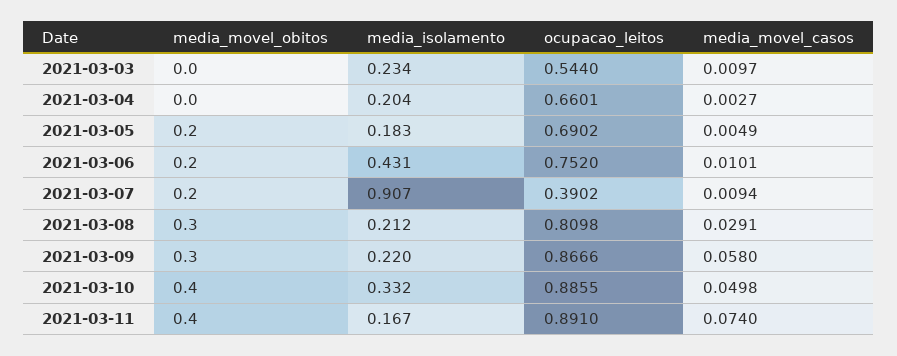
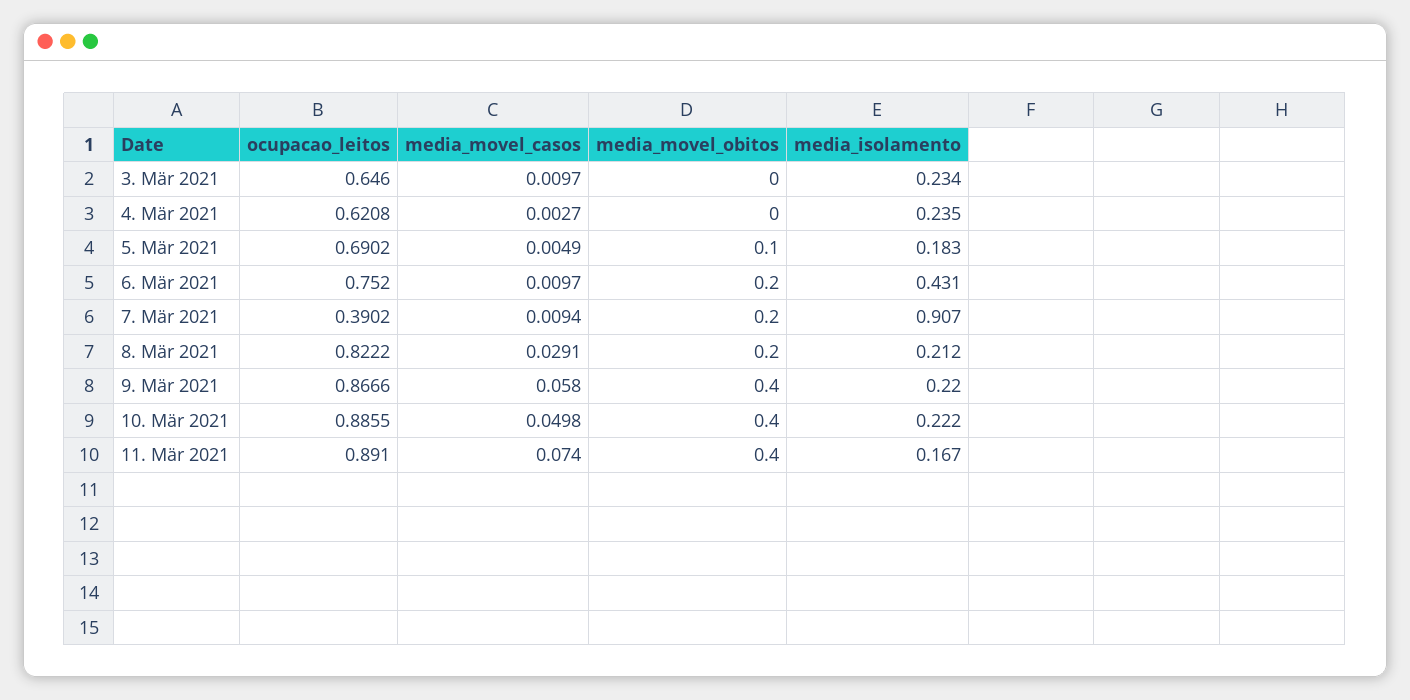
ocupacao_leitos, 2021-03-03: 0.544 -> 0.646
media_isolamento, 2021-03-04: 0.204 -> 0.235
ocupacao_leitos, 2021-03-04: 0.6601 -> 0.6208
media_movel_obitos, 2021-03-05: 0.2 -> 0.1
media_movel_casos, 2021-03-06: 0.0101 -> 0.0097
media_movel_obitos, 2021-03-08: 0.3 -> 0.2
ocupacao_leitos, 2021-03-08: 0.8098 -> 0.8222
media_movel_obitos, 2021-03-09: 0.3 -> 0.4
media_isolamento, 2021-03-10: 0.332 -> 0.222

